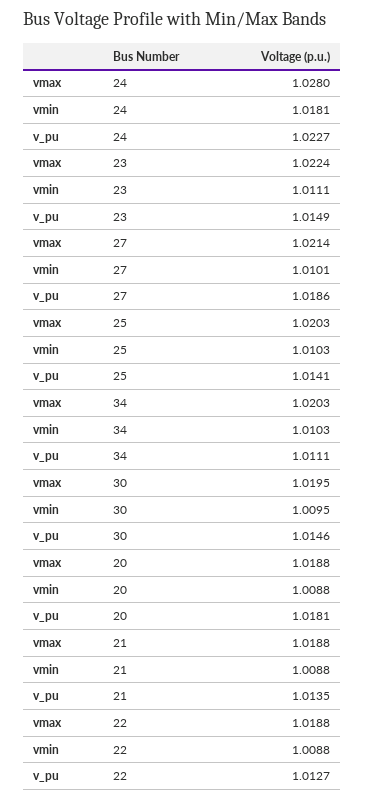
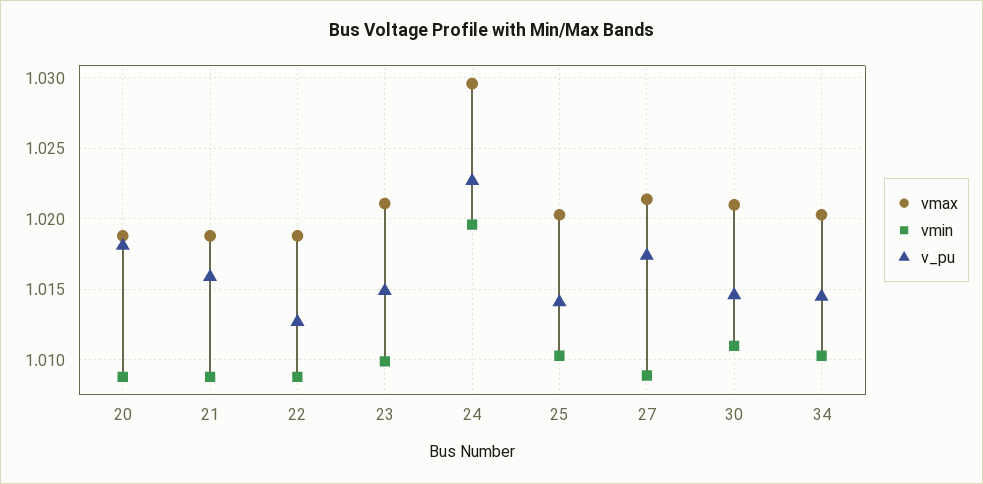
vmax, 24: 1.028 -> 1.0295
vmin, 24: 1.0181 -> 1.0195
vmax, 23: 1.0224 -> 1.021
vmin, 23: 1.0111 -> 1.01
vmin, 27: 1.0101 -> 1.009
v_pu, 27: 1.0186 -> 1.0175
v_pu, 34: 1.0111 -> 1.0145
vmax, 30: 1.0195 -> 1.021
vmin, 30: 1.0095 -> 1.011
v_pu, 21: 1.0135 -> 1.016

